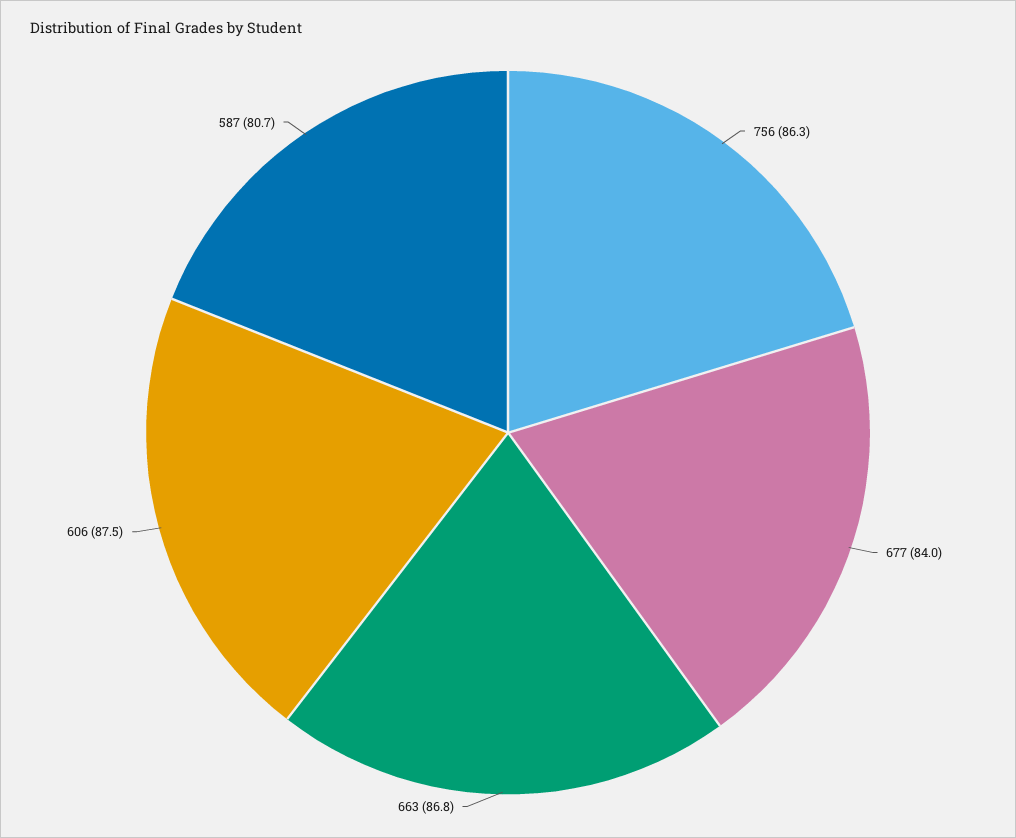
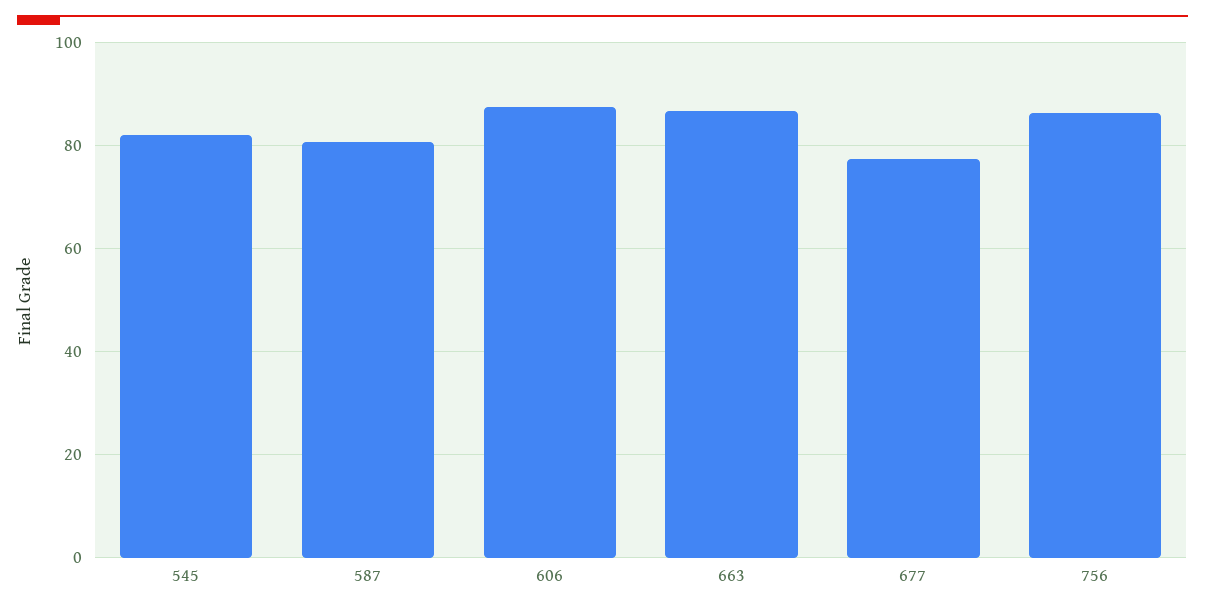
677: 84 -> 78
545: none -> 82

